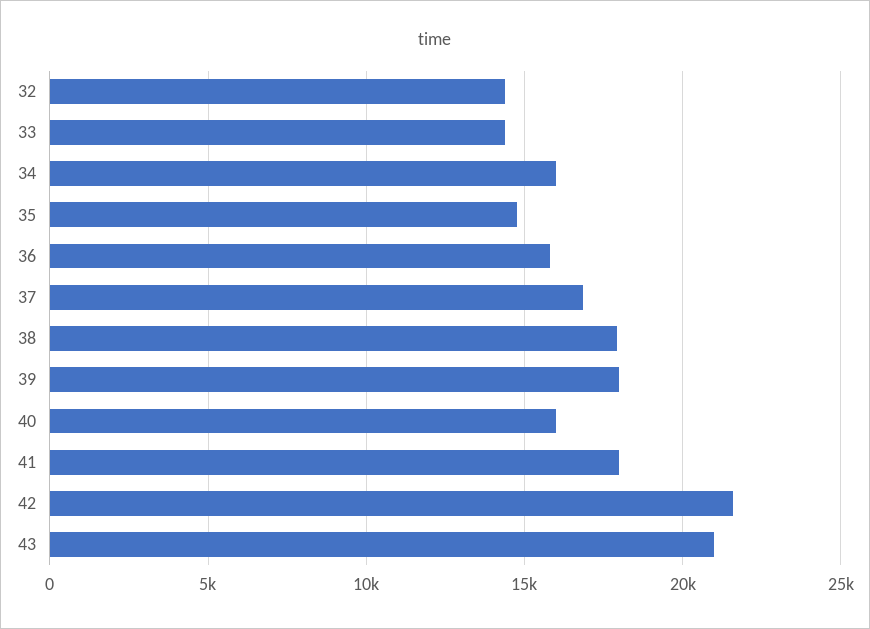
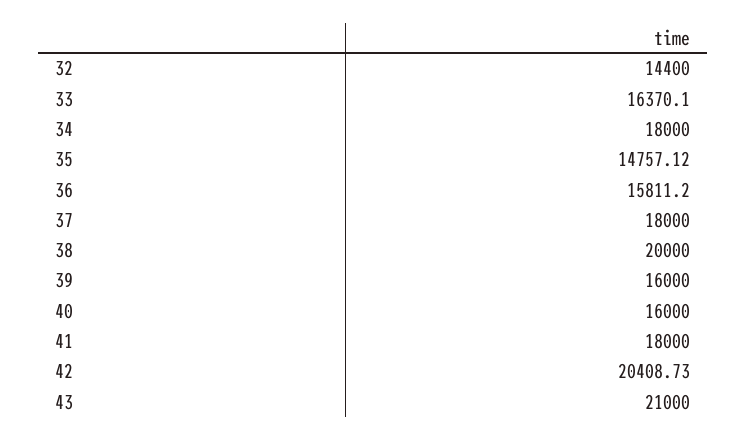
33: 14500 -> 16370.1
34: 16000 -> 18000
37: 17000 -> 18000
38: 18000 -> 20000
39: 18000 -> 16000
42: 21500 -> 20408.73

